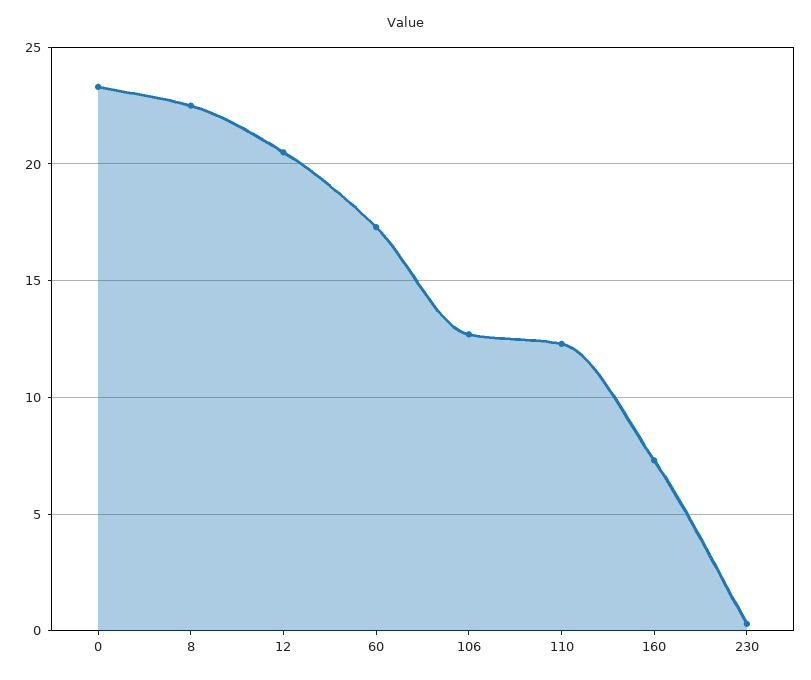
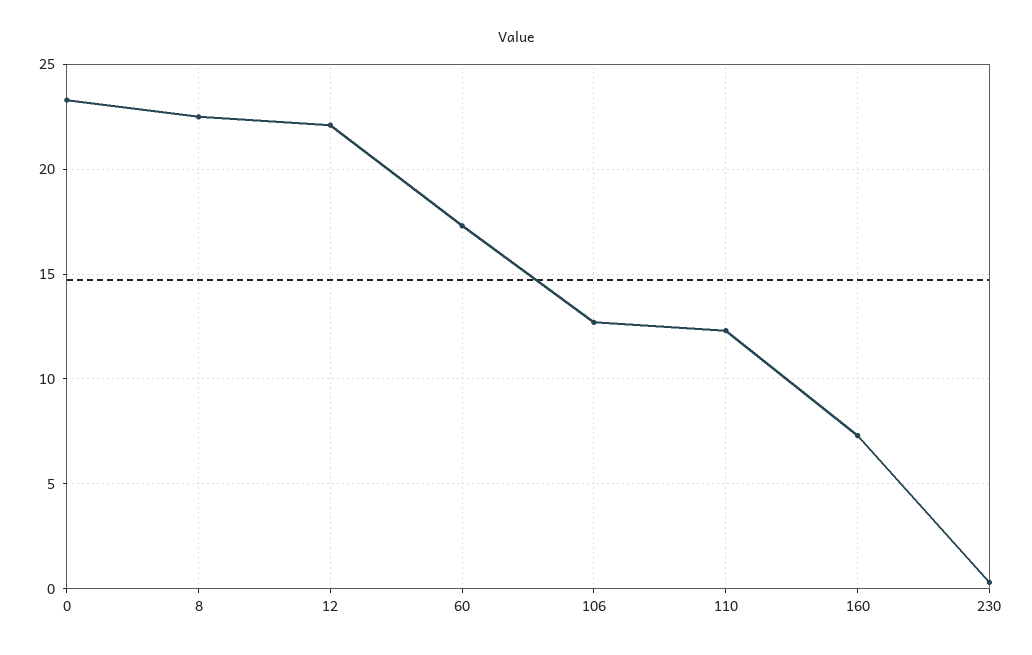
12: 20.5 -> 22

